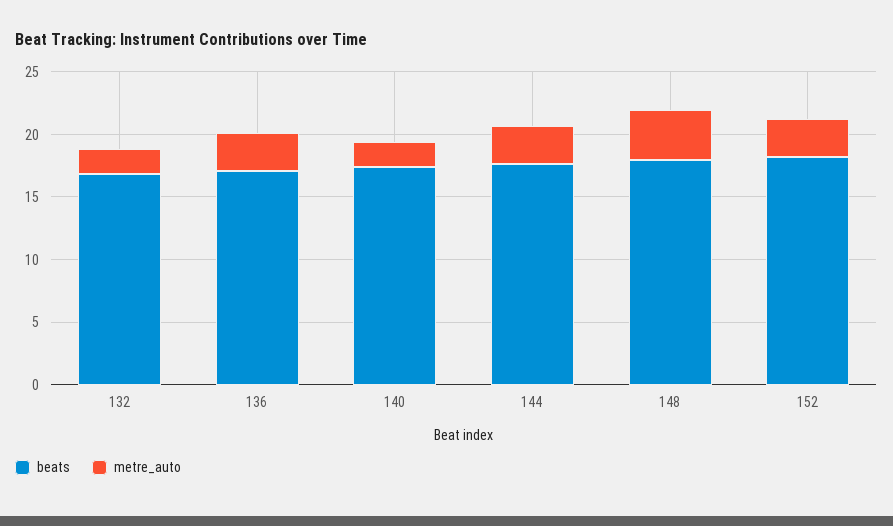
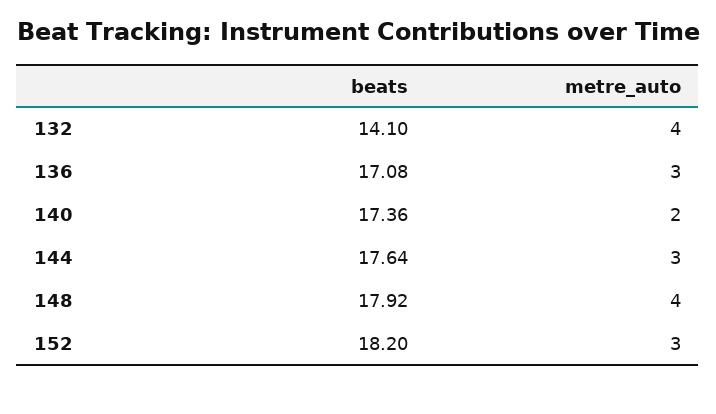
beats, 132: 17 -> 14.1
metre_auto, 132: 2 -> 4

